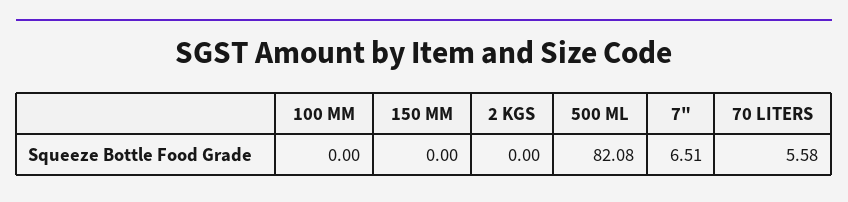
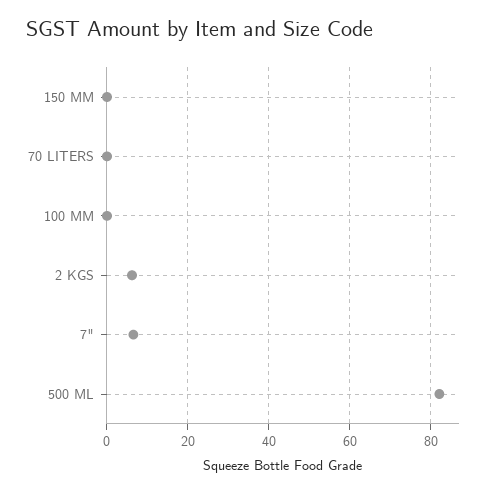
2 KGS: 0 -> 6
70 LITERS: 5.58 -> 0

